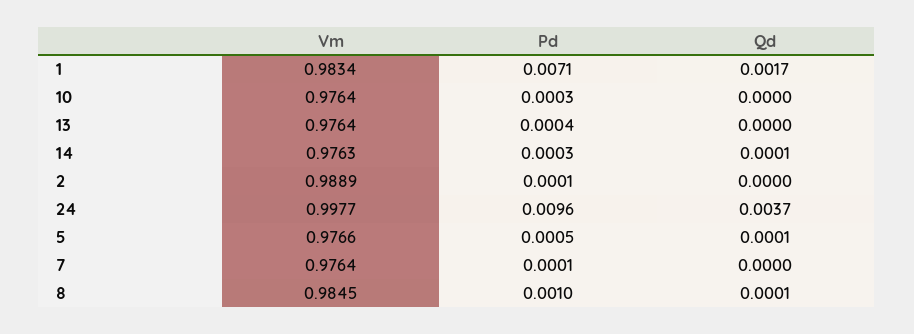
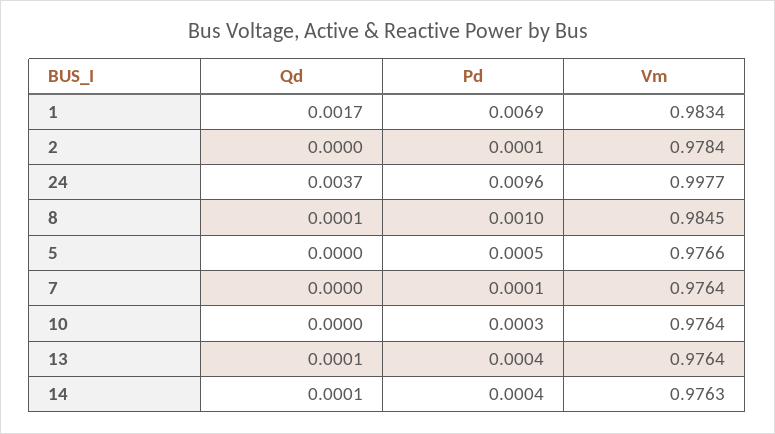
Pd, 1: 0.0071 -> 0.0069
Qd, 13: 0 -> 0.0001
Pd, 14: 0.0003 -> 0.0004
Vm, 2: 0.9889 -> 0.9784
Qd, 5: 0.0001 -> 0

